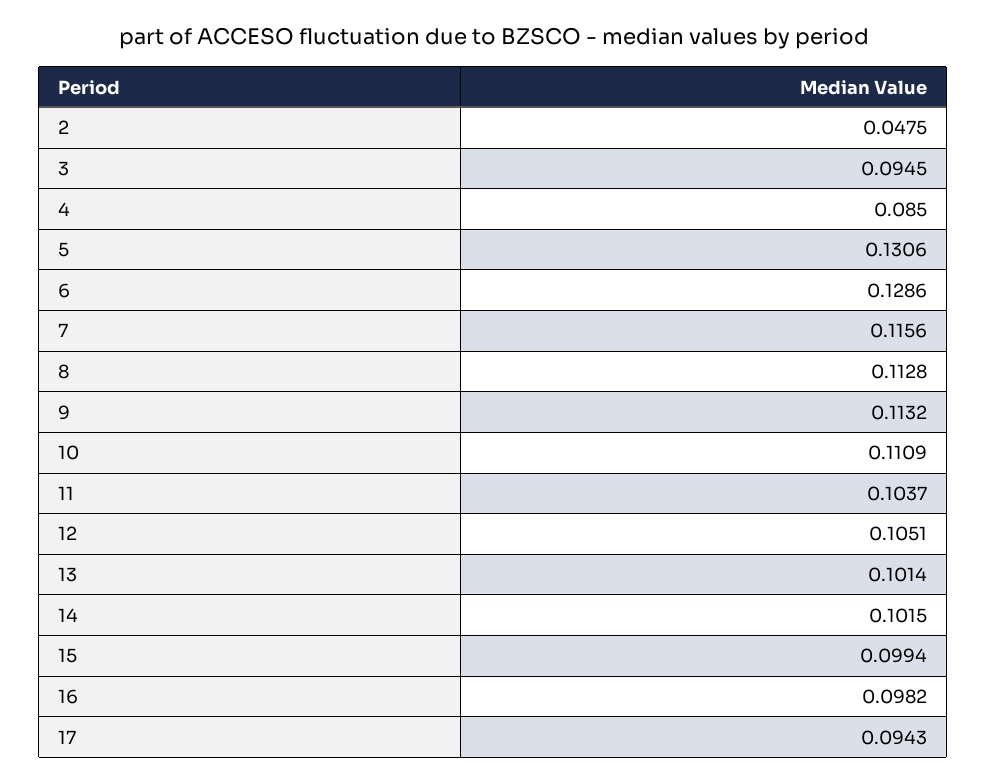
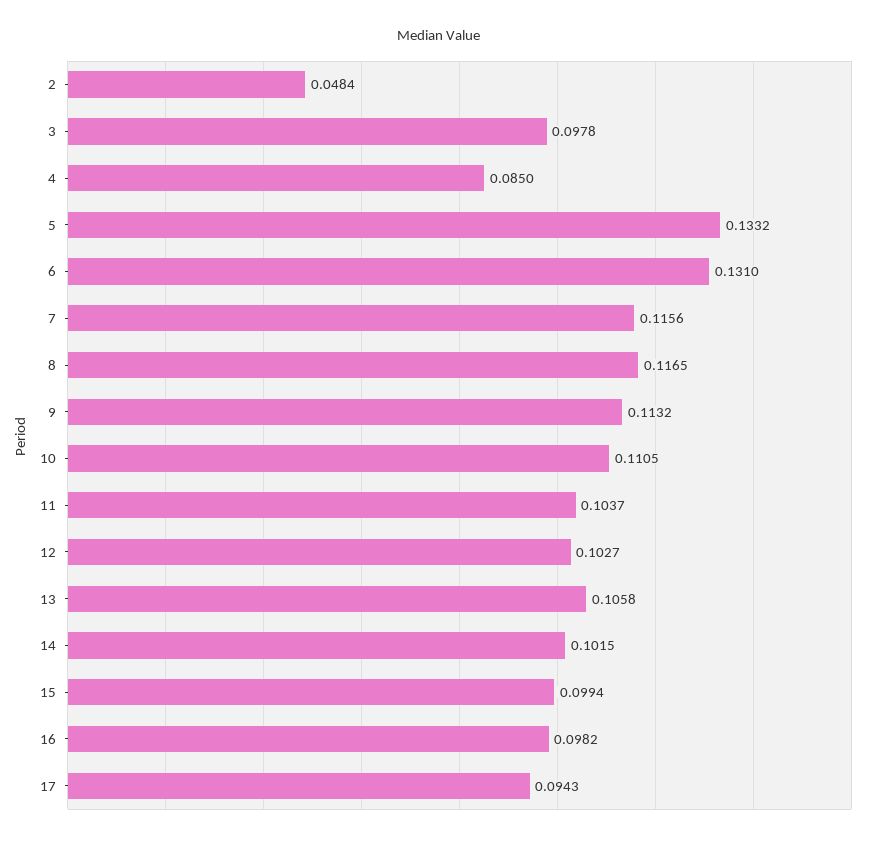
2: 0.0475 -> 0.0484
3: 0.0945 -> 0.0978
5: 0.1306 -> 0.1332
6: 0.1286 -> 0.131
8: 0.1128 -> 0.1165
10: 0.1109 -> 0.1105
12: 0.1051 -> 0.1027
13: 0.1014 -> 0.1058

